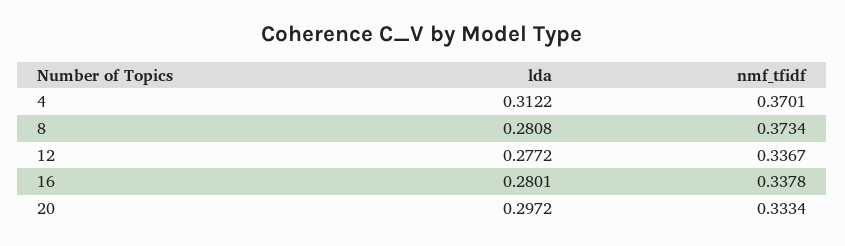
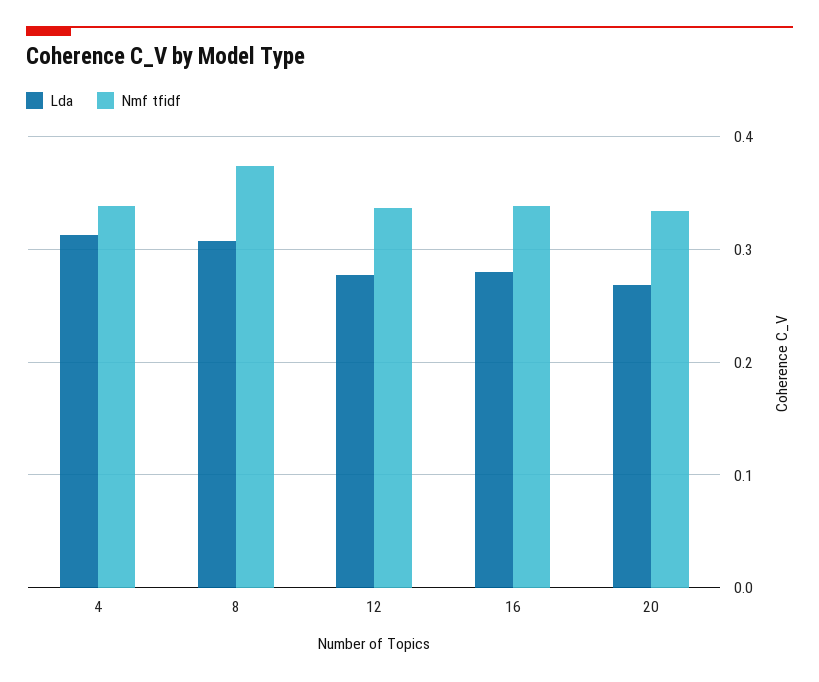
nmf_tfidf, 4: 0.3701 -> 0.34
lda, 8: 0.2808 -> 0.31
lda, 20: 0.2972 -> 0.27

